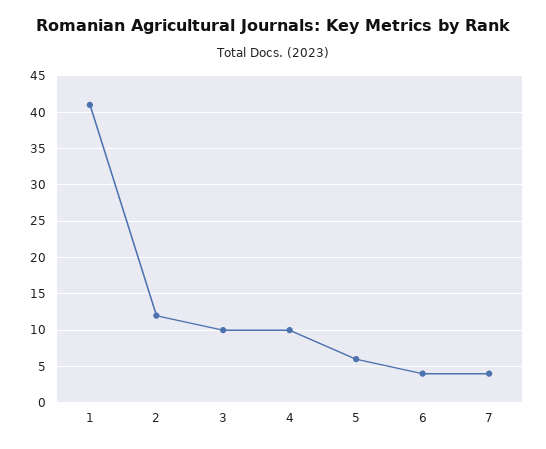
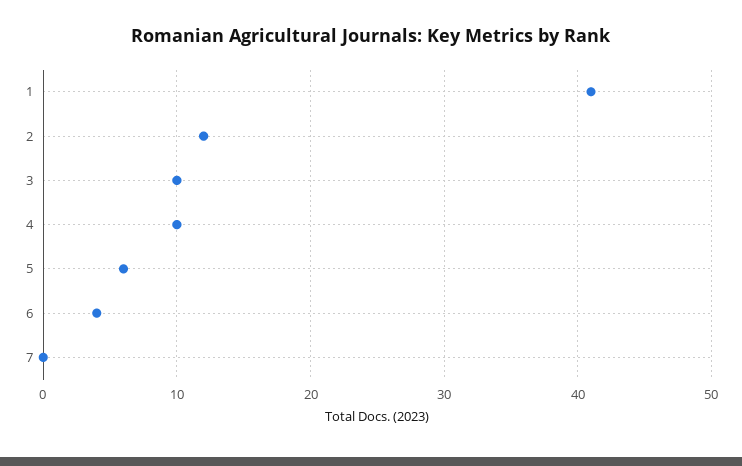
7: 4 -> 0

